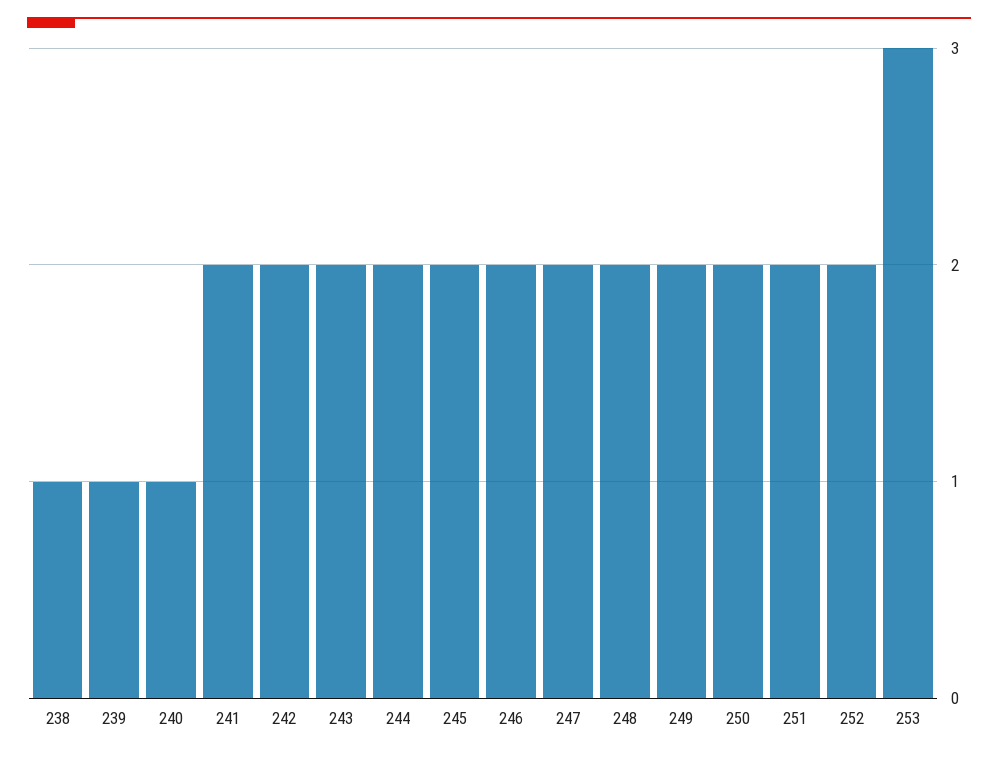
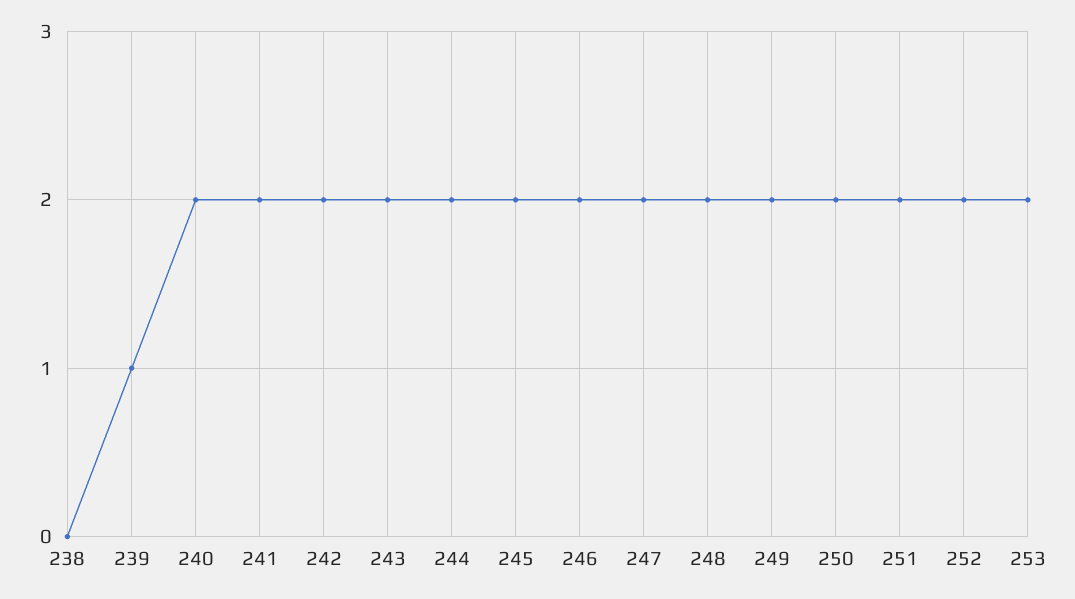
238: 1 -> 0
240: 1 -> 2
253: 3 -> 2

